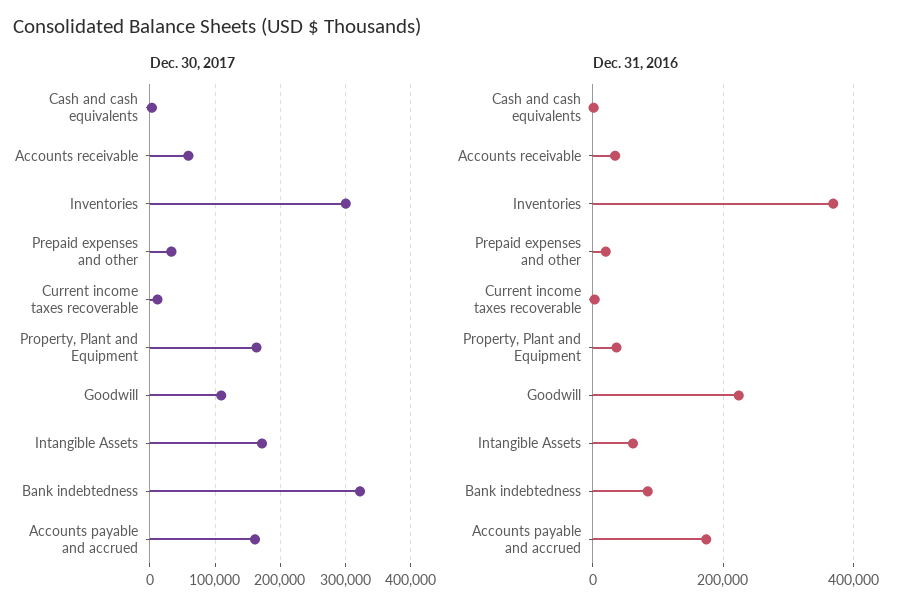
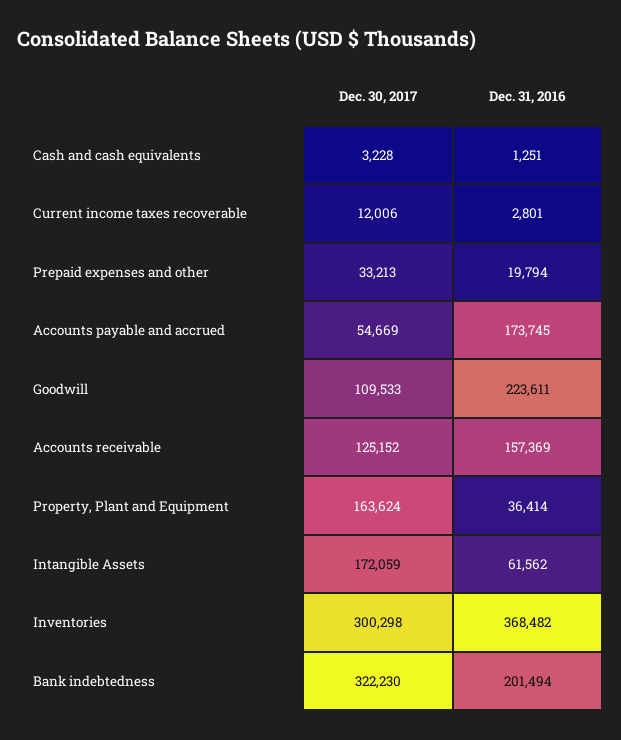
Dec. 30, 2017, Accounts receivable: 60000 -> 125152
Dec. 30, 2017, Accounts payable and accrued: 160000 -> 54669
Dec. 31, 2016, Accounts receivable: 40000 -> 157369
Dec. 31, 2016, Bank indebtedness: 80000 -> 201494

